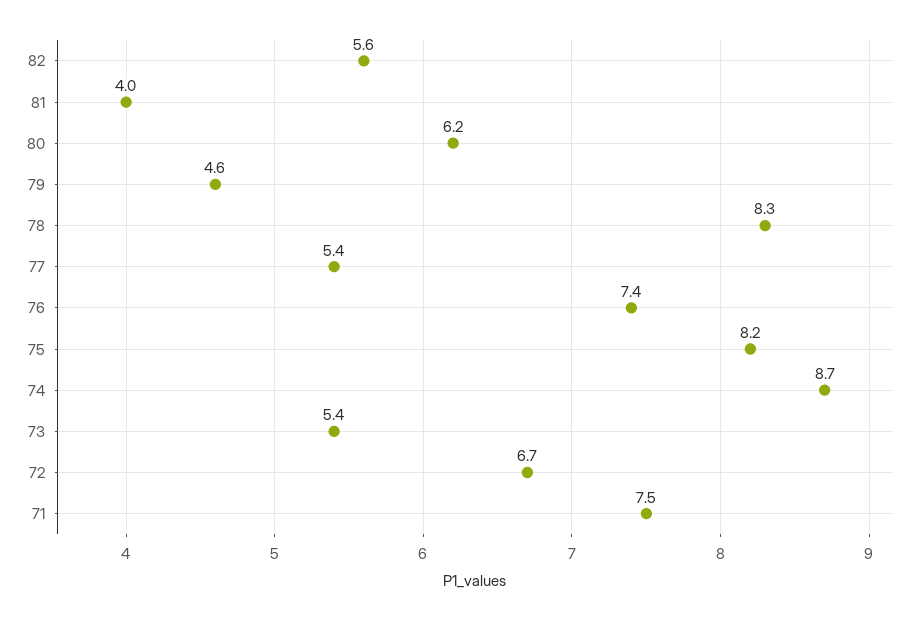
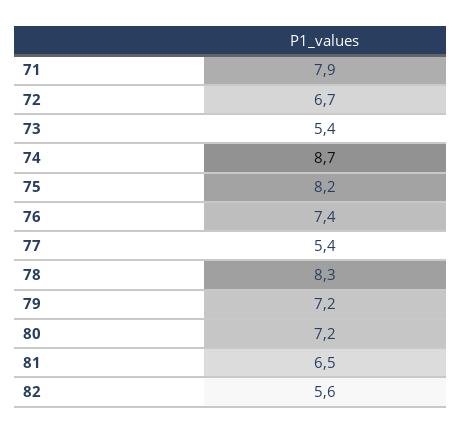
81: 4 -> 6.5
80: 6.2 -> 7.2
79: 4.6 -> 7.2
71: 7.5 -> 7.9

